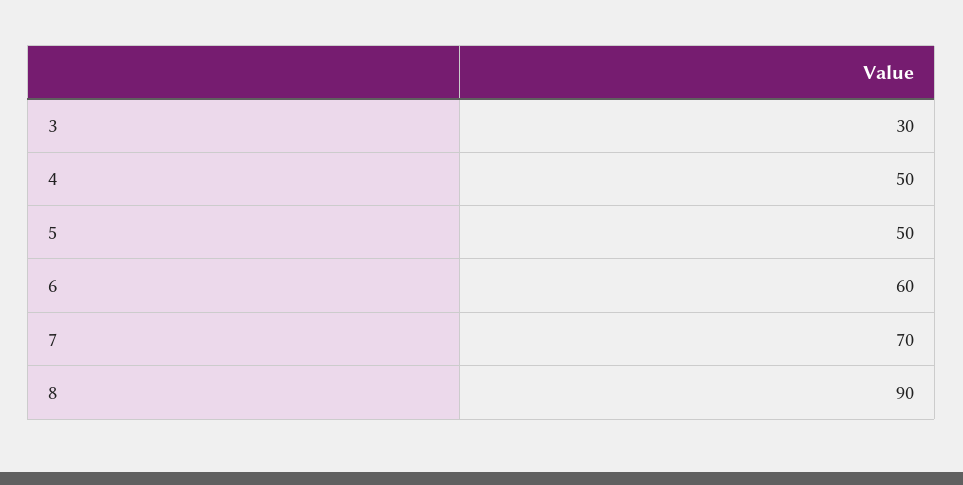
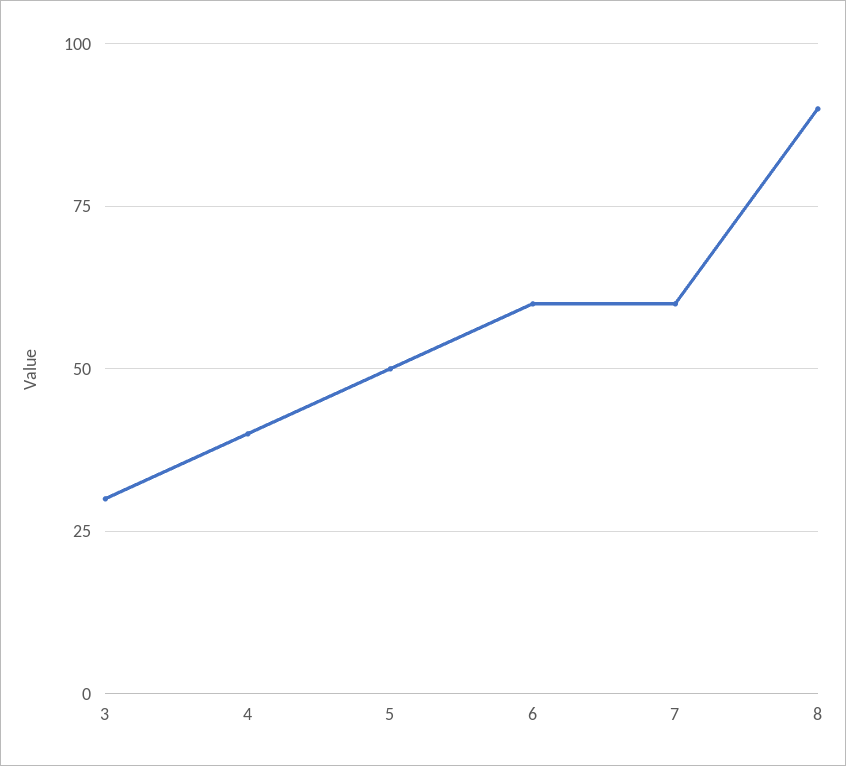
4: 50 -> 40
7: 70 -> 60

